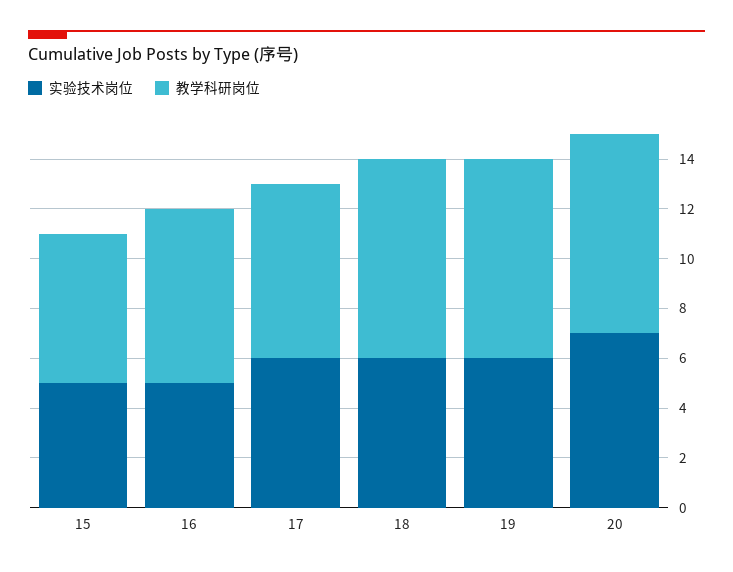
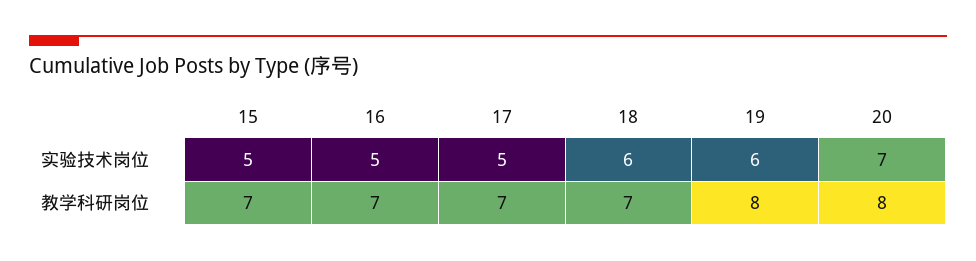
教学科研岗位, 15: 6 -> 7
实验技术岗位, 17: 6 -> 5
教学科研岗位, 18: 8 -> 7

